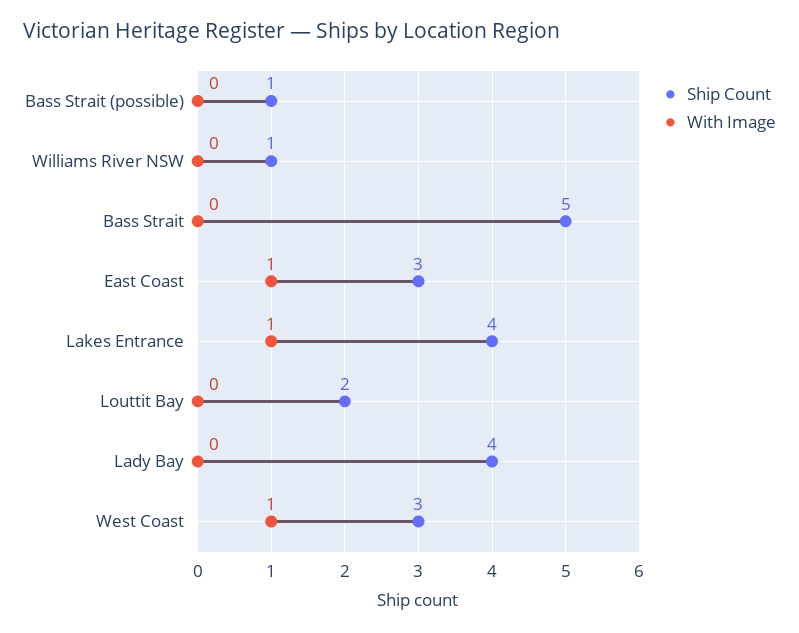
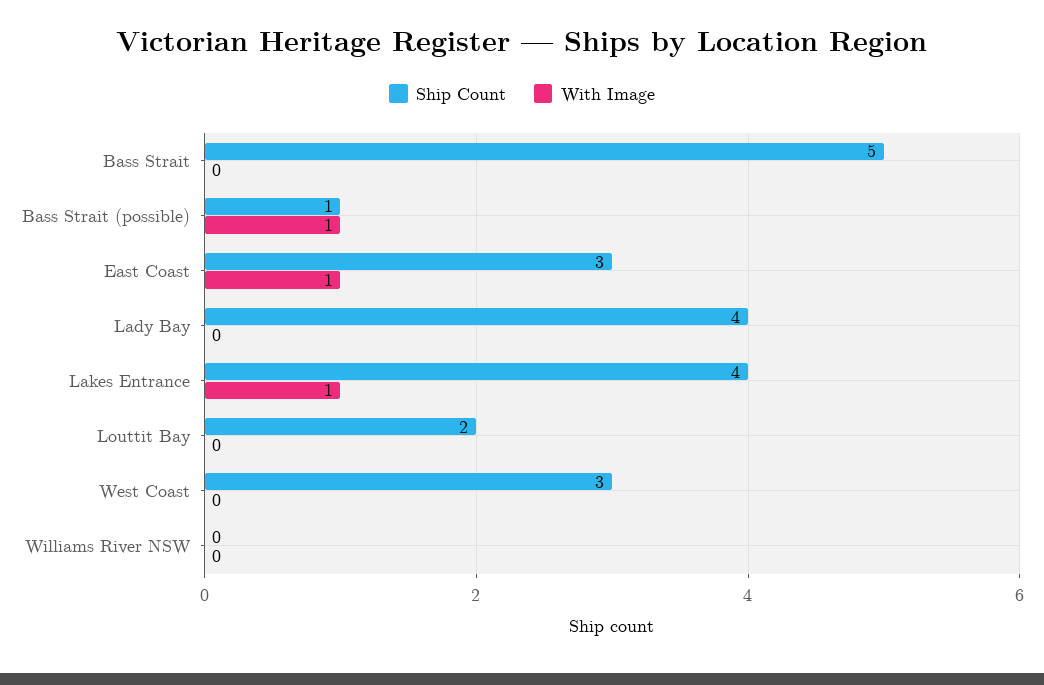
With Image, Bass Strait (possible): 0 -> 1
Ship Count, Williams River NSW: 1 -> 0
With Image, West Coast: 1 -> 0

